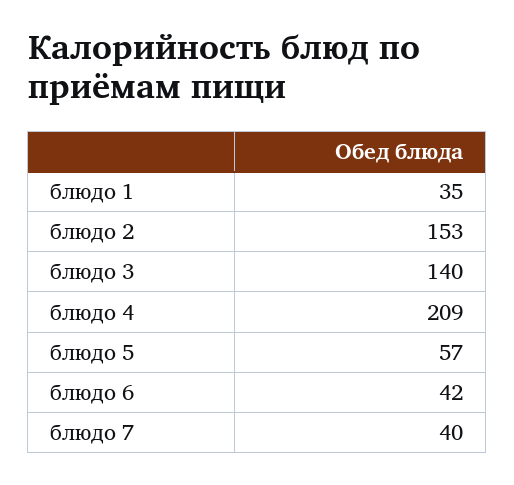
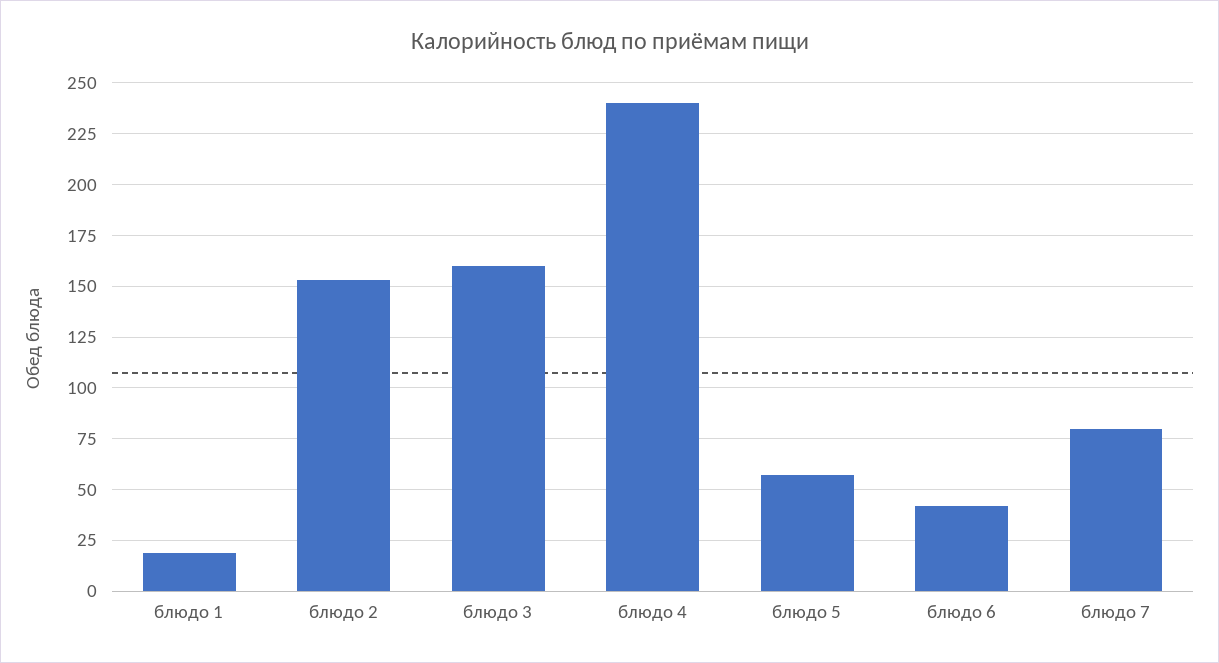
блюдо 1: 35 -> 20
блюдо 3: 140 -> 160
блюдо 4: 209 -> 240
блюдо 7: 40 -> 80

